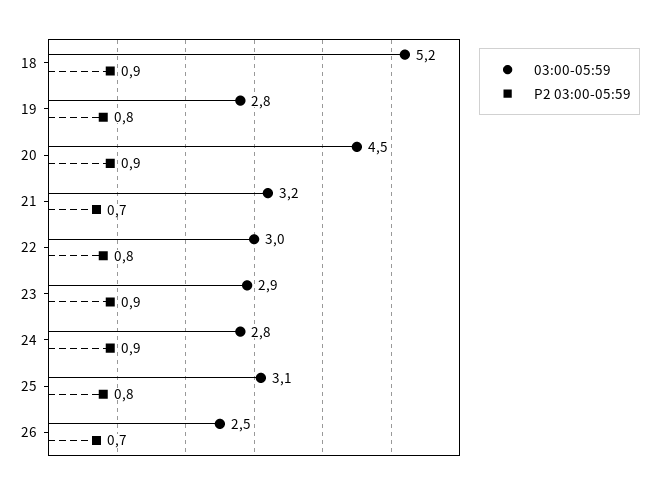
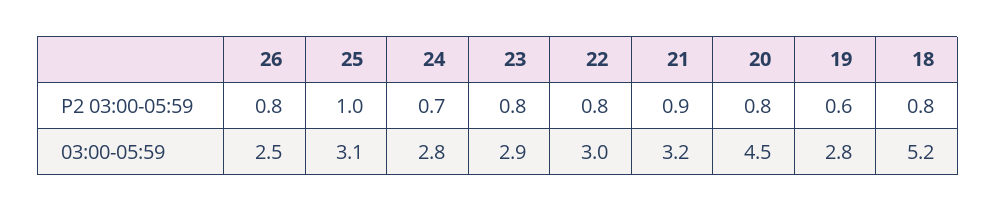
P2 03:00-05:59, 18: 0.9 -> 0.8
P2 03:00-05:59, 19: 0.8 -> 0.6
P2 03:00-05:59, 20: 0.9 -> 0.8
P2 03:00-05:59, 21: 0.7 -> 0.9
P2 03:00-05:59, 23: 0.9 -> 0.8
P2 03:00-05:59, 24: 0.9 -> 0.7
P2 03:00-05:59, 25: 0.8 -> 1
P2 03:00-05:59, 26: 0.7 -> 0.8

